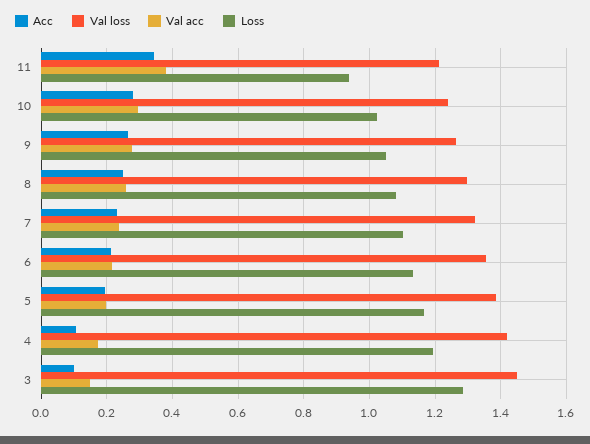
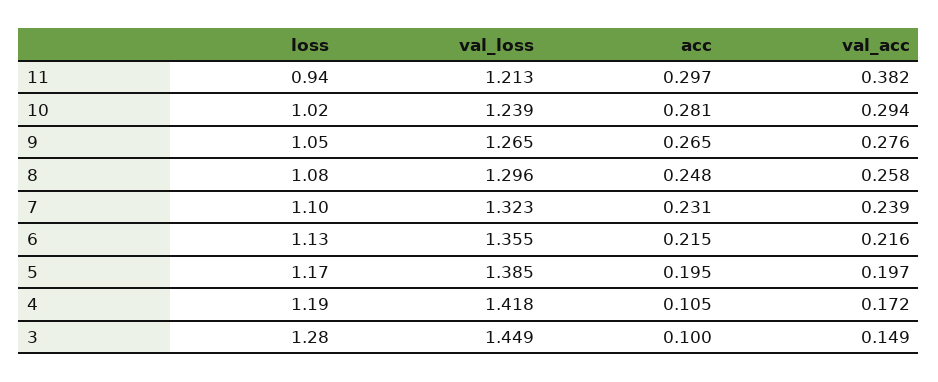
Acc, 11: 0.34 -> 0.297

